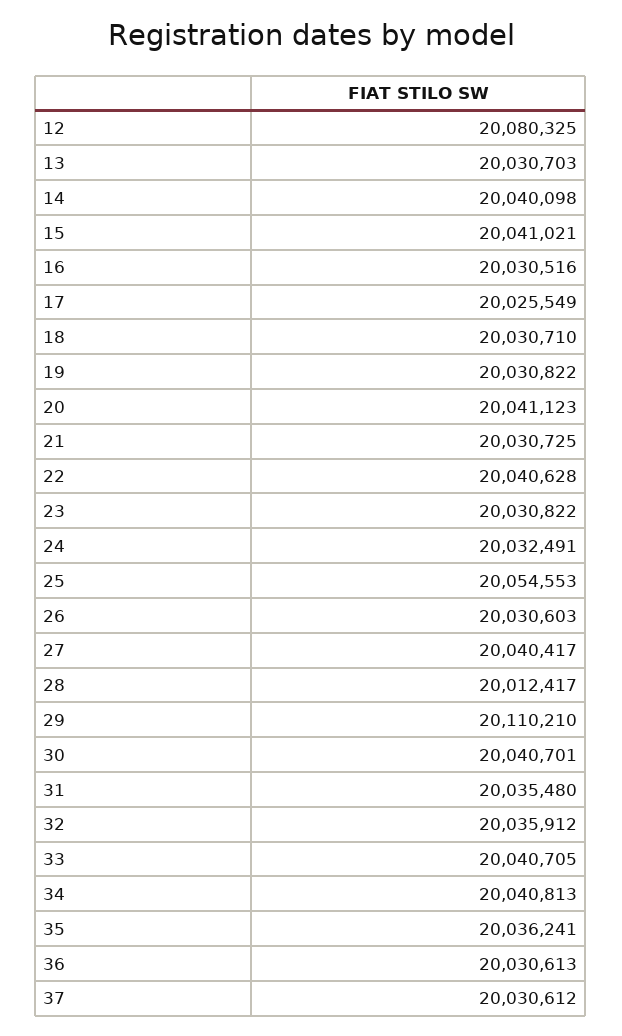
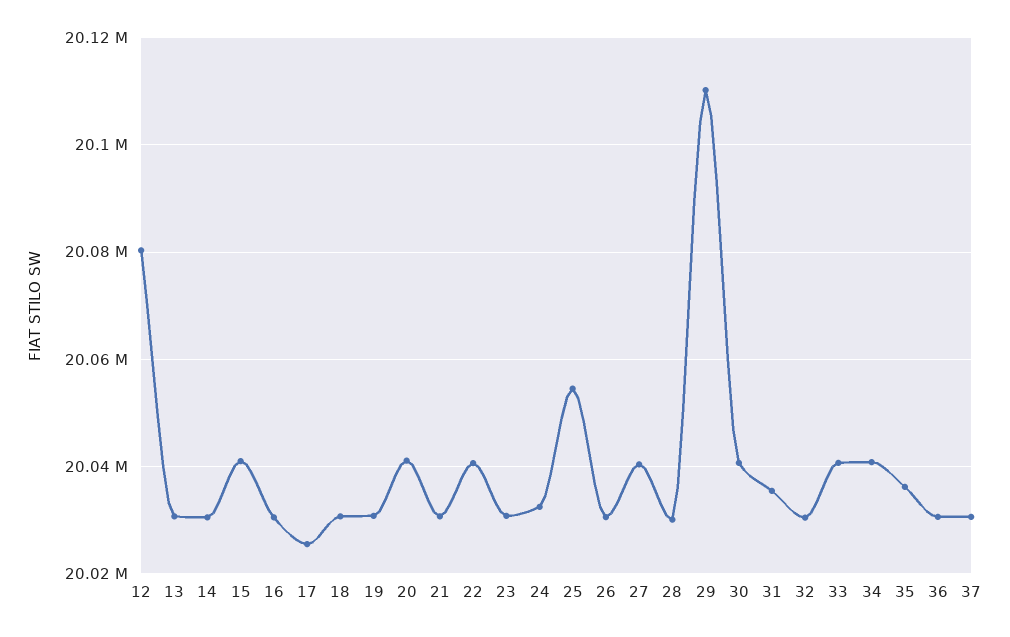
14: 20040098 -> 20030000
28: 20012417 -> 20030000
32: 20035912 -> 20030000

